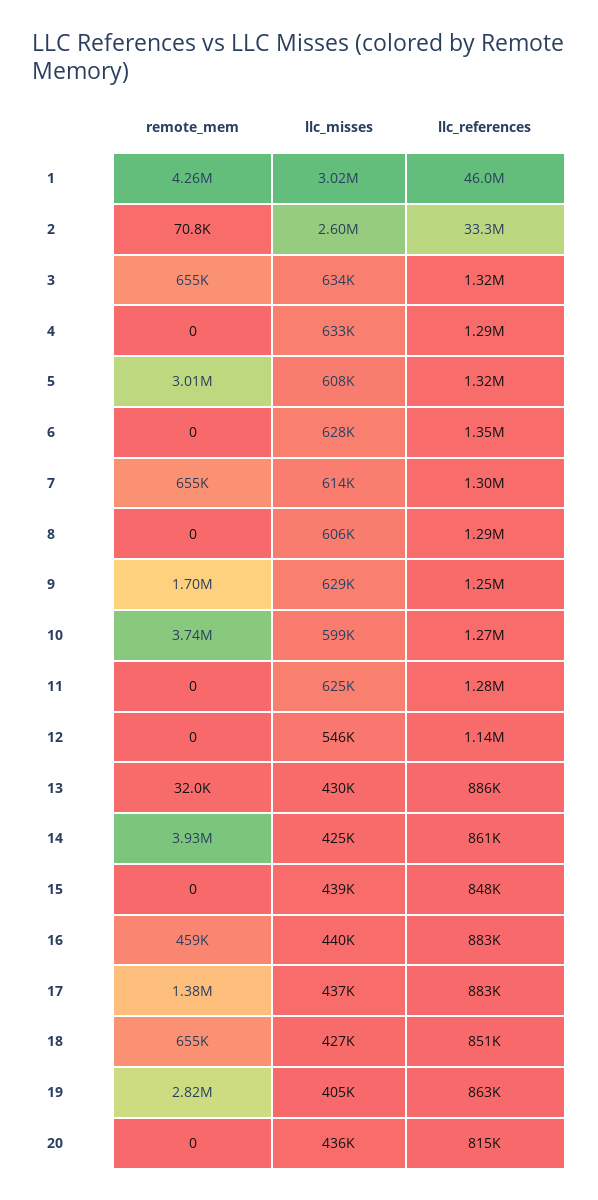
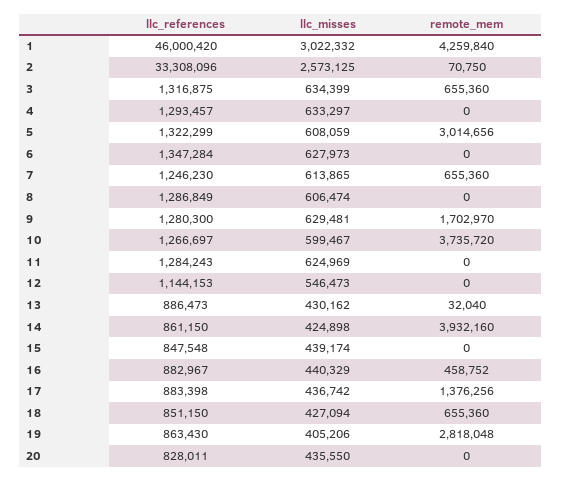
llc_misses, 2: 2600000 -> 2573125
llc_references, 7: 1300000 -> 1246230
llc_references, 9: 1250000 -> 1280300
llc_references, 20: 815000 -> 828011

